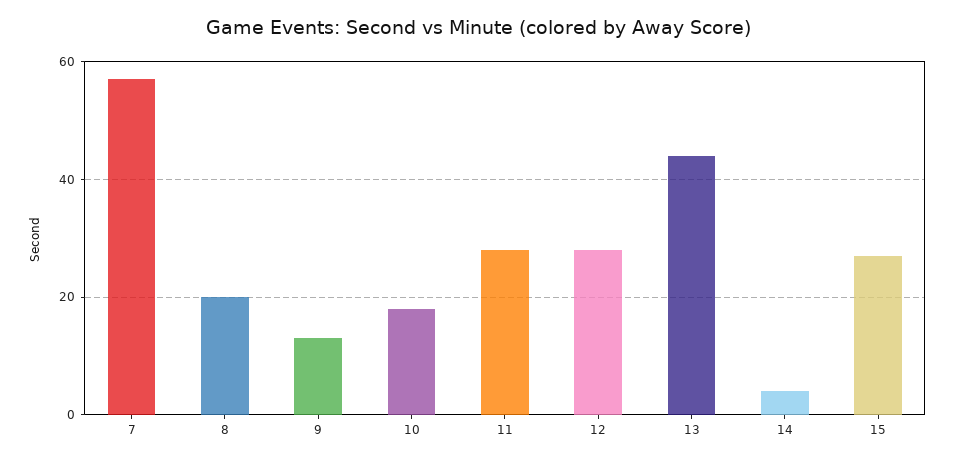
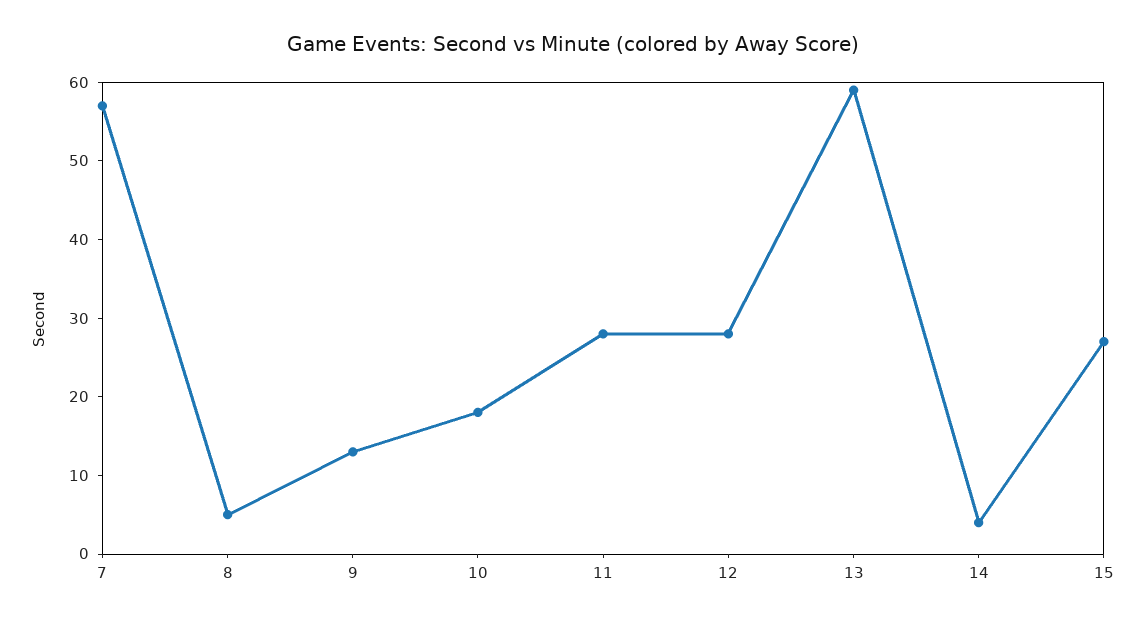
8: 20 -> 5
13: 45 -> 60

